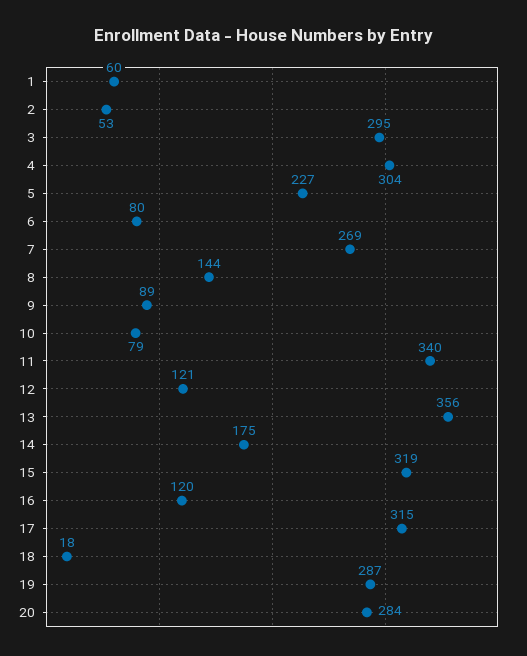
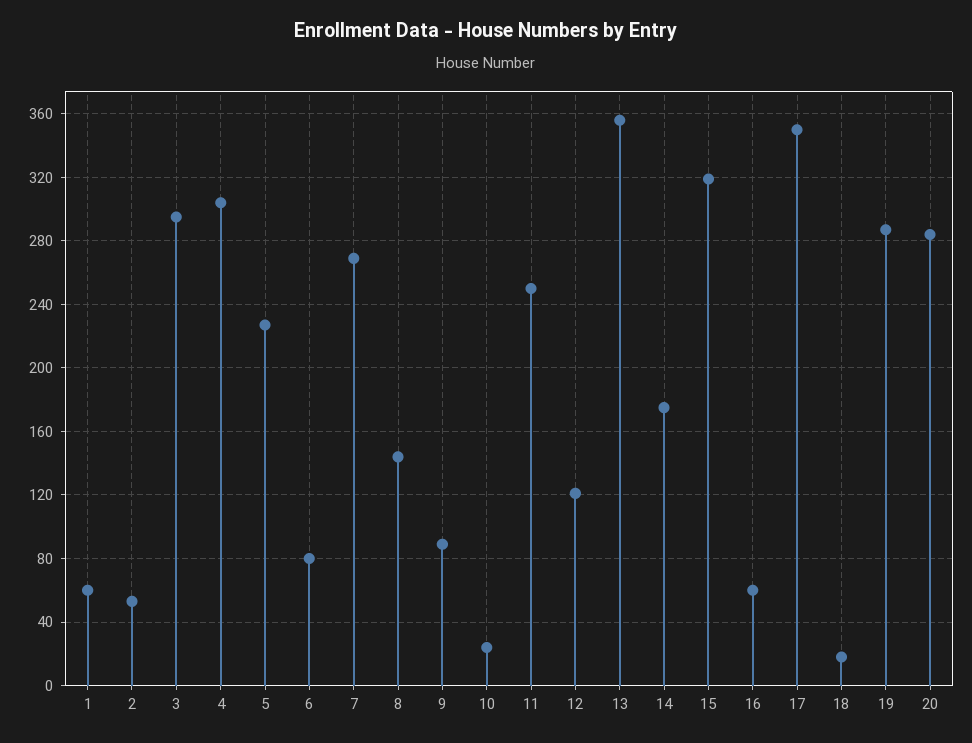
10: 79 -> 25
11: 340 -> 250
16: 120 -> 60
17: 315 -> 350

